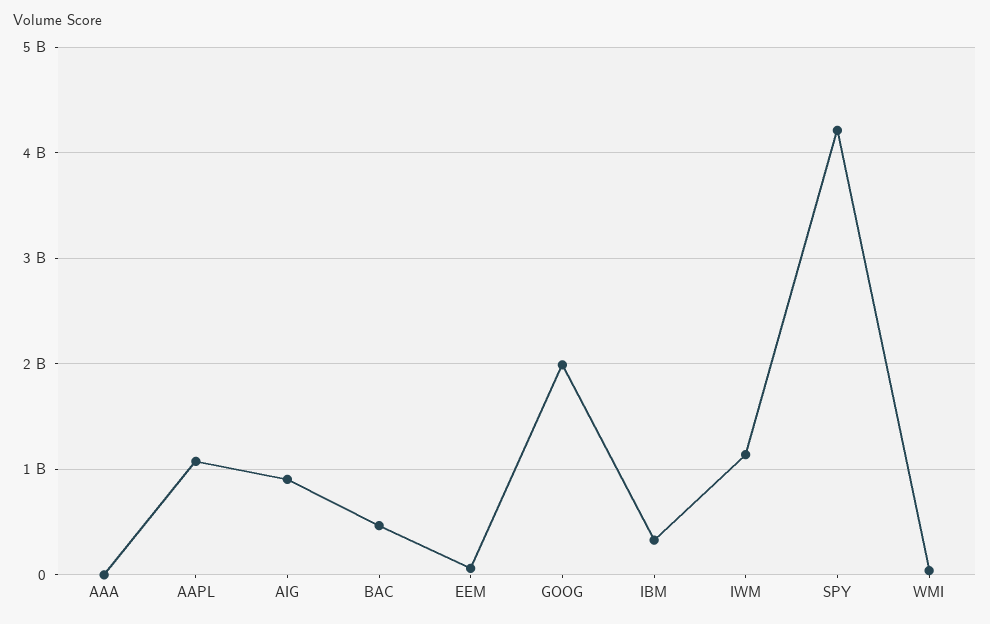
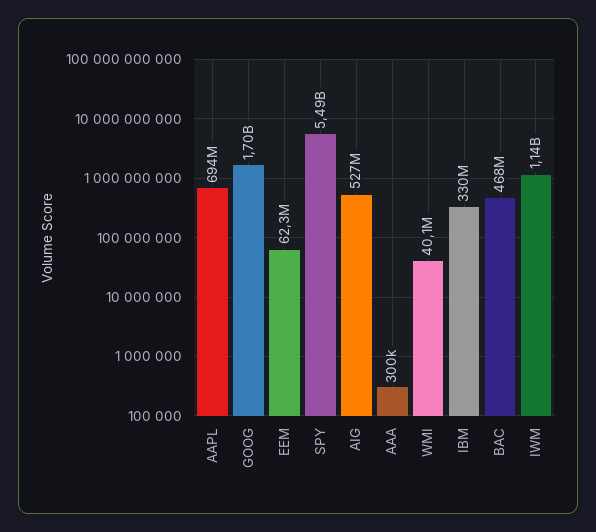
AAPL: 1100000000 -> 694000000
AIG: 900000000 -> 527000000
GOOG: 2000000000 -> 1700000000
SPY: 4200000000 -> 5490000000

